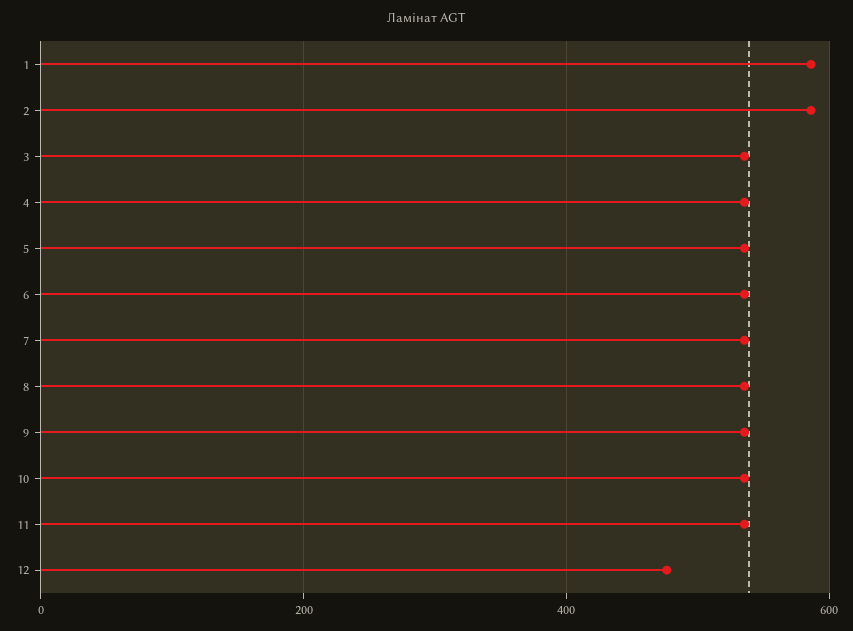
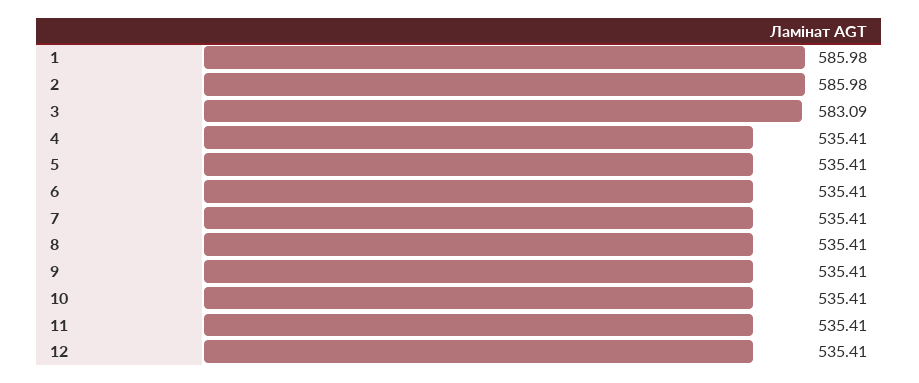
3: 540 -> 583.09
12: 480 -> 535.41

